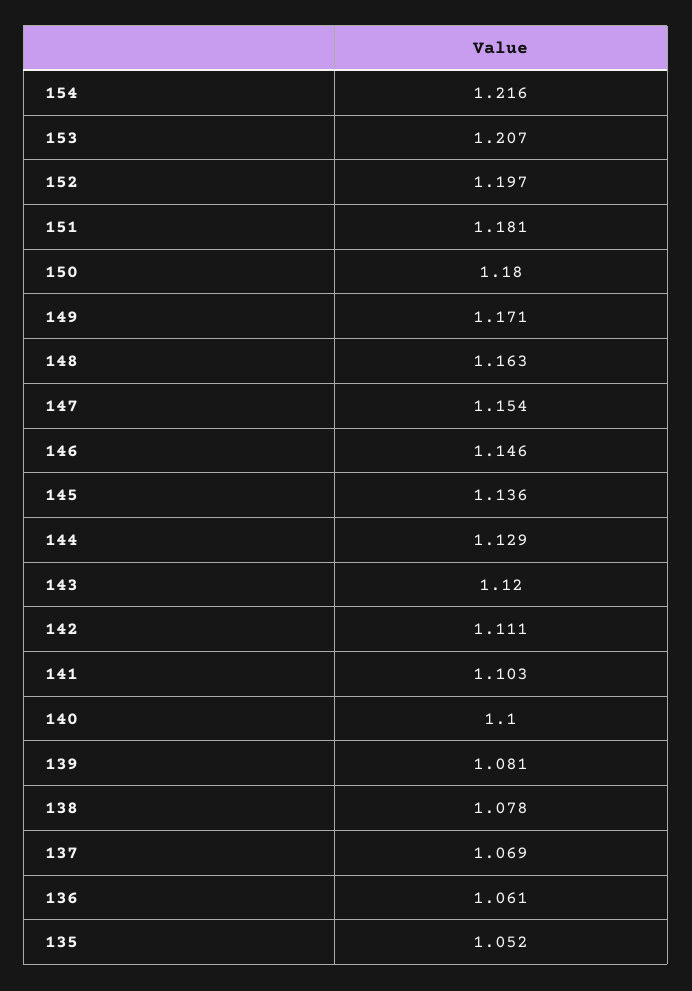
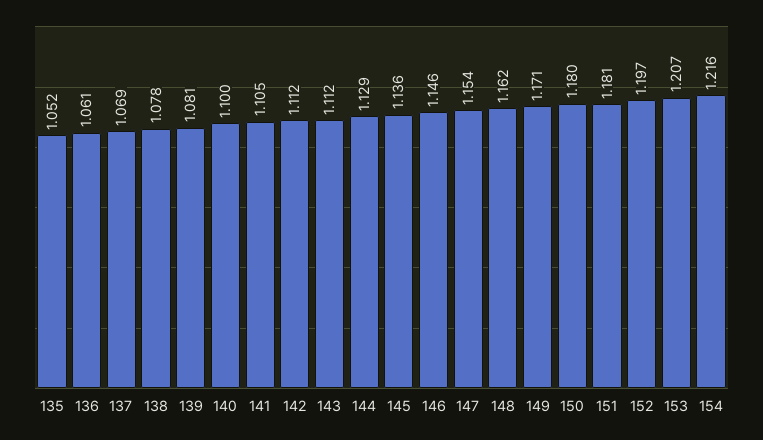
148: 1.163 -> 1.162
143: 1.12 -> 1.112
142: 1.111 -> 1.112
141: 1.103 -> 1.105

